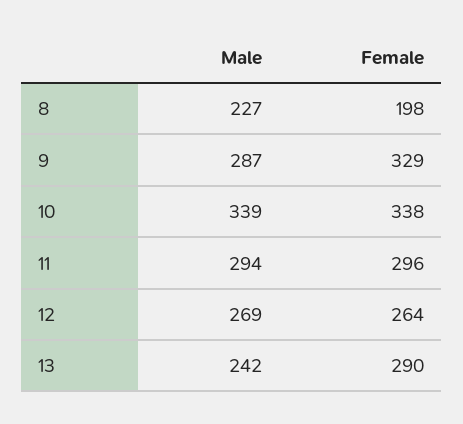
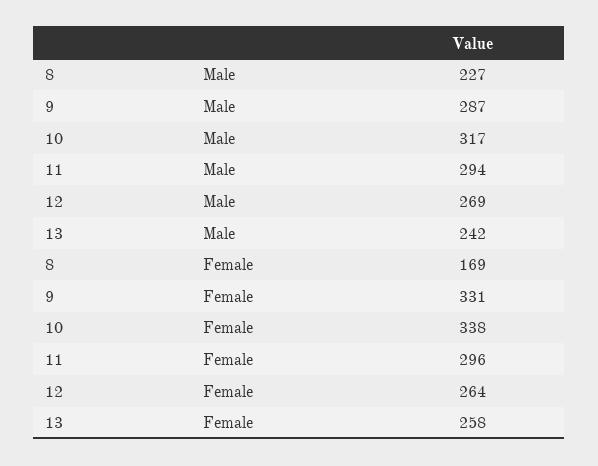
Female, 8: 198 -> 169
Female, 9: 329 -> 331
Male, 10: 339 -> 317
Female, 13: 290 -> 258

